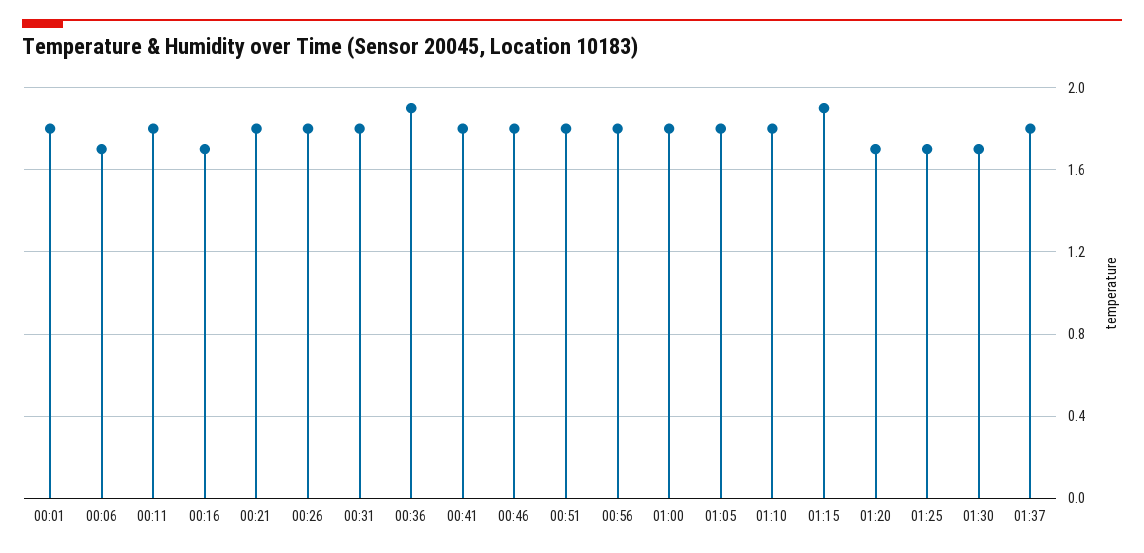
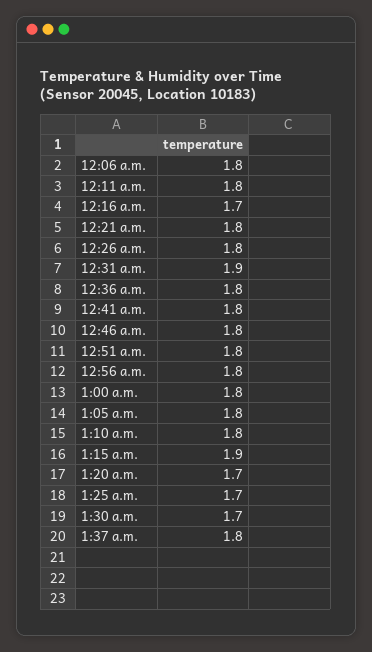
00:01: 1.8 -> none
00:06: 1.7 -> 1.8
00:31: 1.8 -> 1.9
00:36: 1.9 -> 1.8

